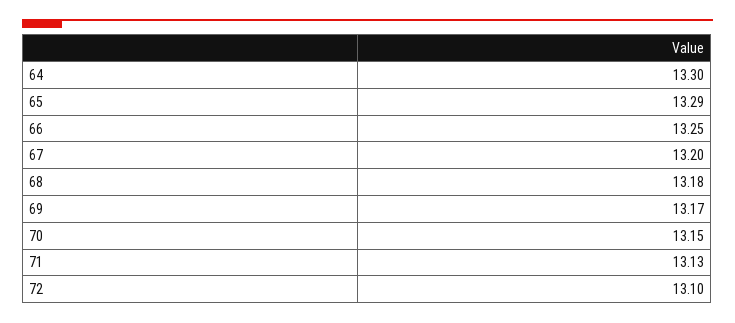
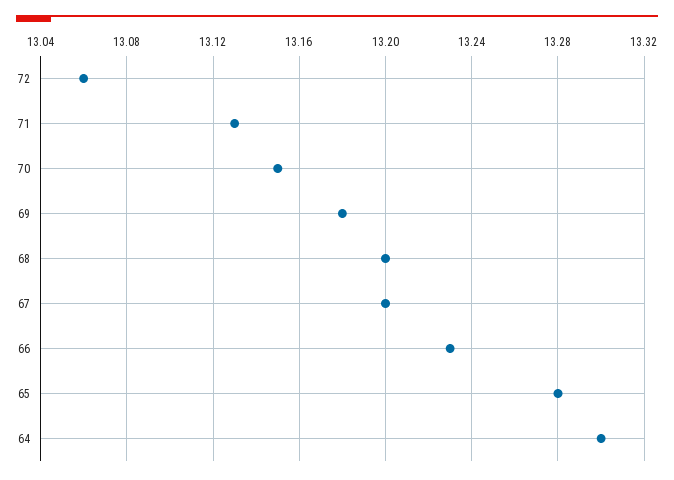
65: 13.29 -> 13.28
66: 13.25 -> 13.23
68: 13.18 -> 13.2
69: 13.17 -> 13.18
72: 13.1 -> 13.06

